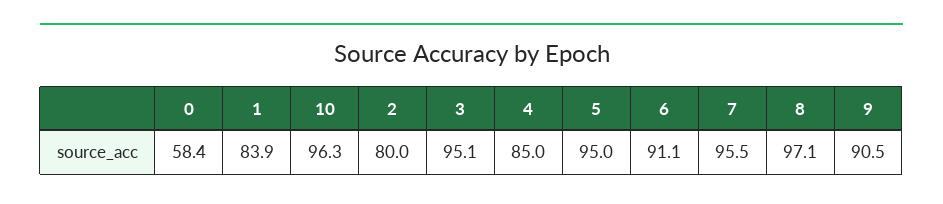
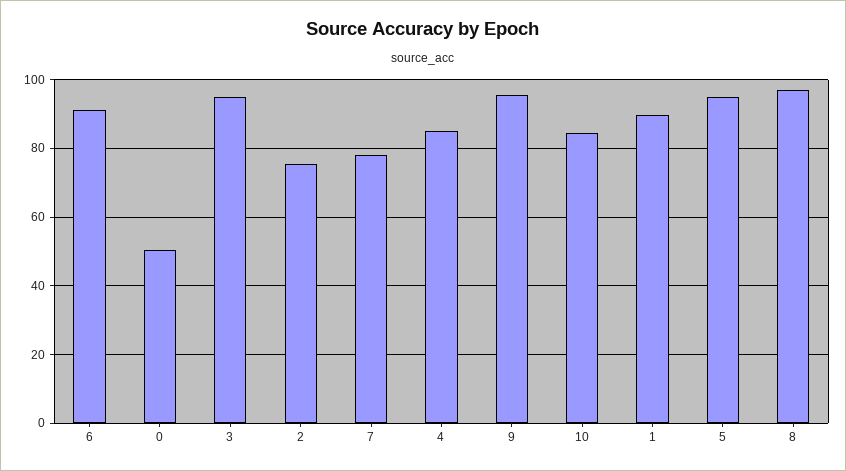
0: 58.4 -> 50
1: 83.9 -> 90
10: 96.3 -> 84
2: 80 -> 76
7: 95.5 -> 78
9: 90.5 -> 96

